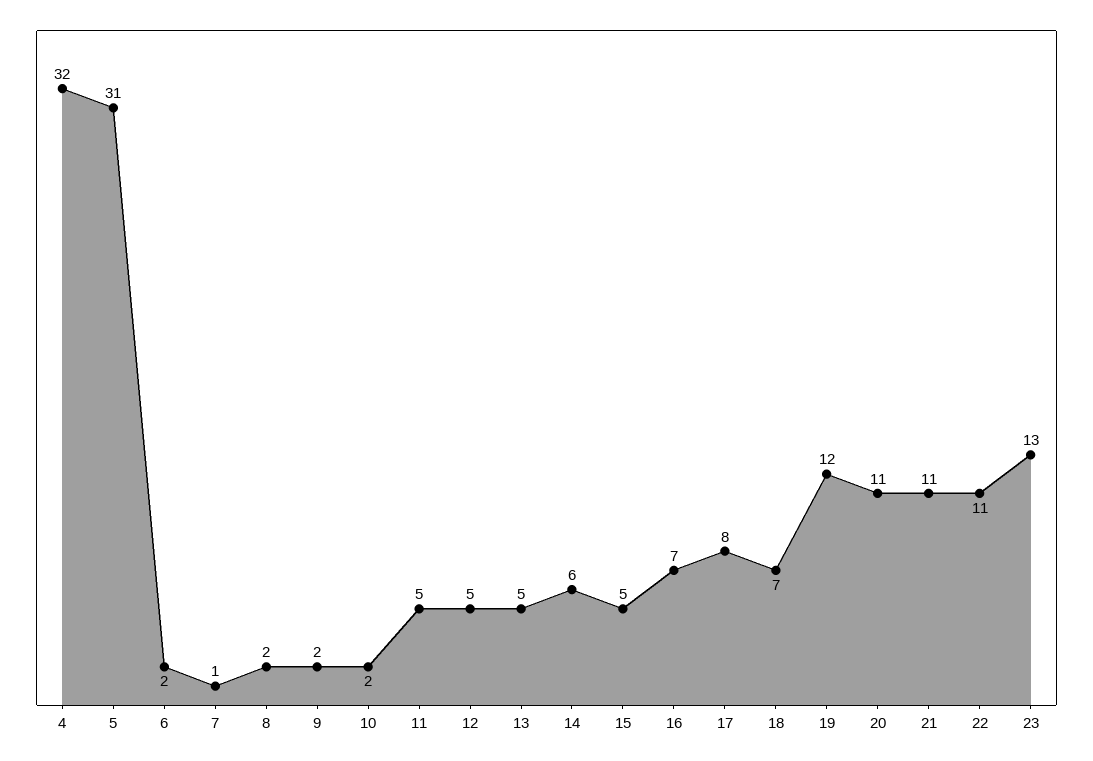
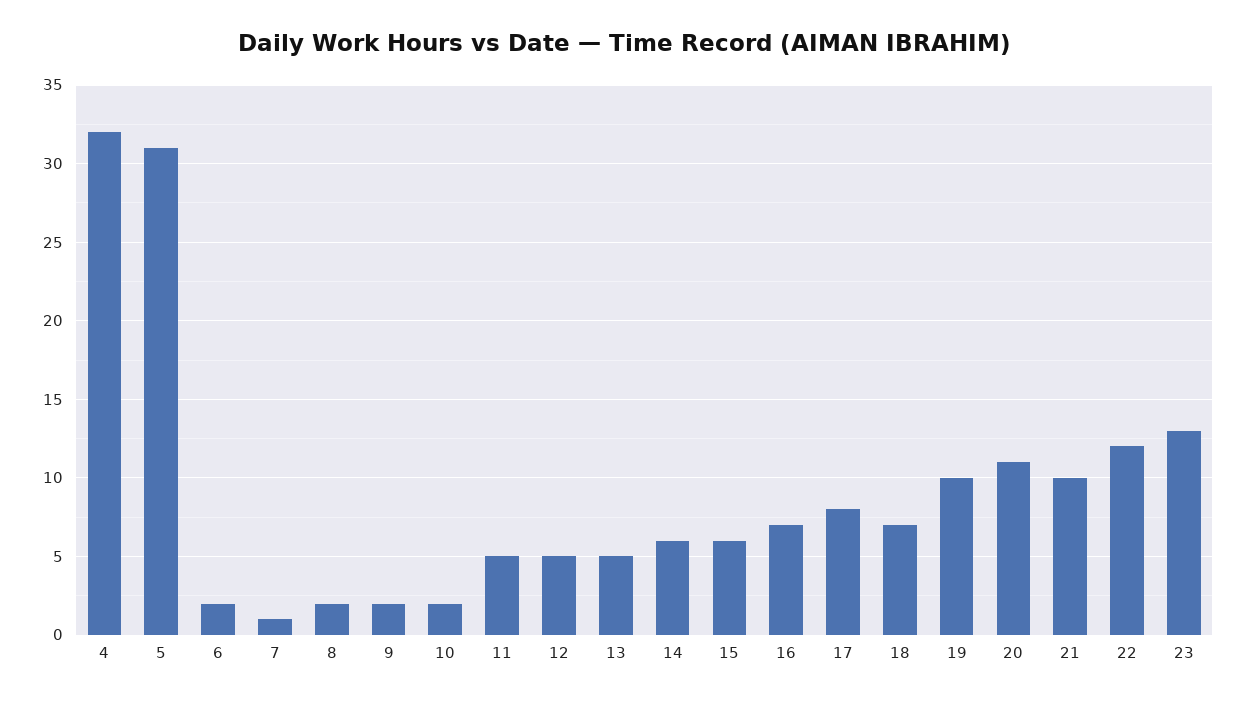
15: 5 -> 6
19: 12 -> 10
21: 11 -> 10
22: 11 -> 12

